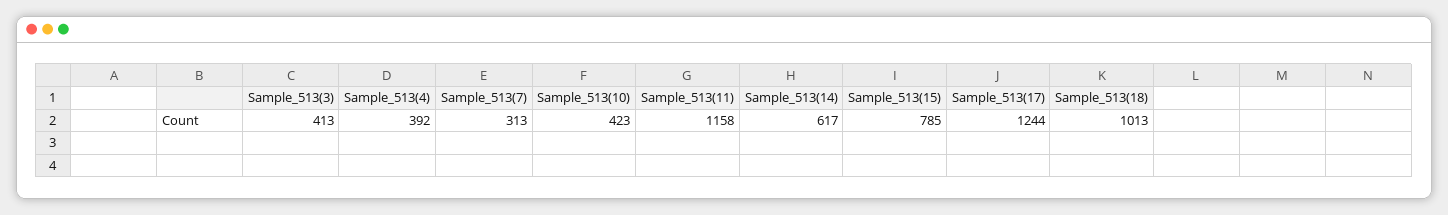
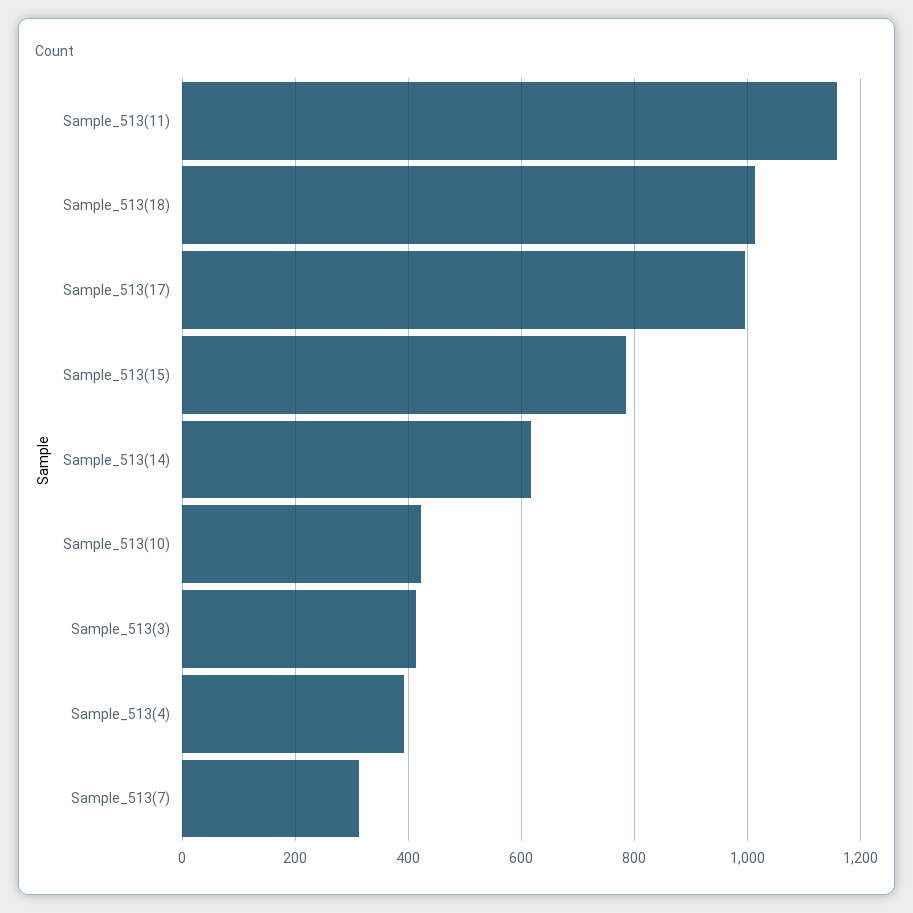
Sample_513(17): 1244 -> 1000

